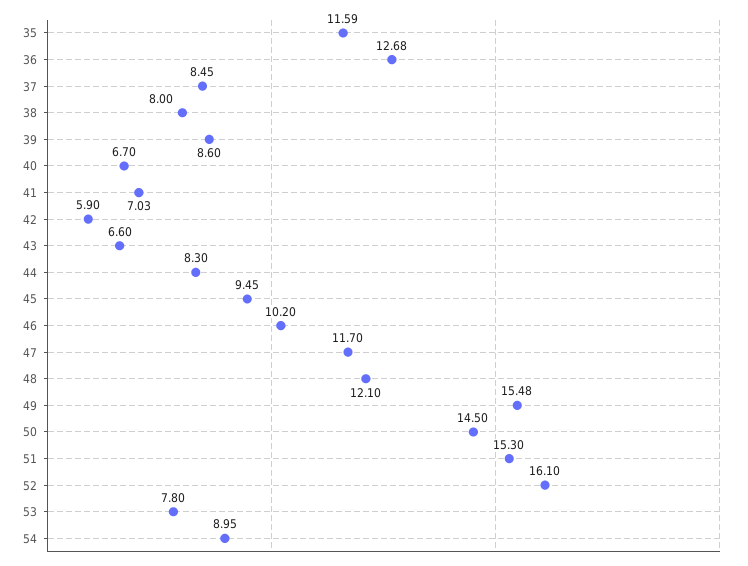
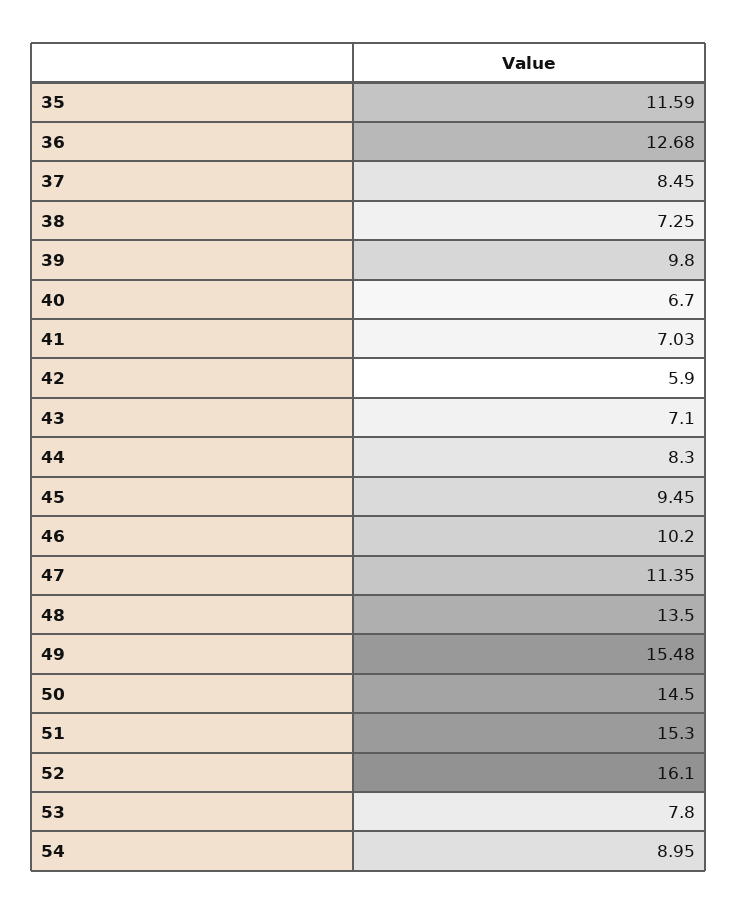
38: 8 -> 7.25
39: 8.6 -> 9.8
43: 6.6 -> 7.1
47: 11.7 -> 11.35
48: 12.1 -> 13.5

